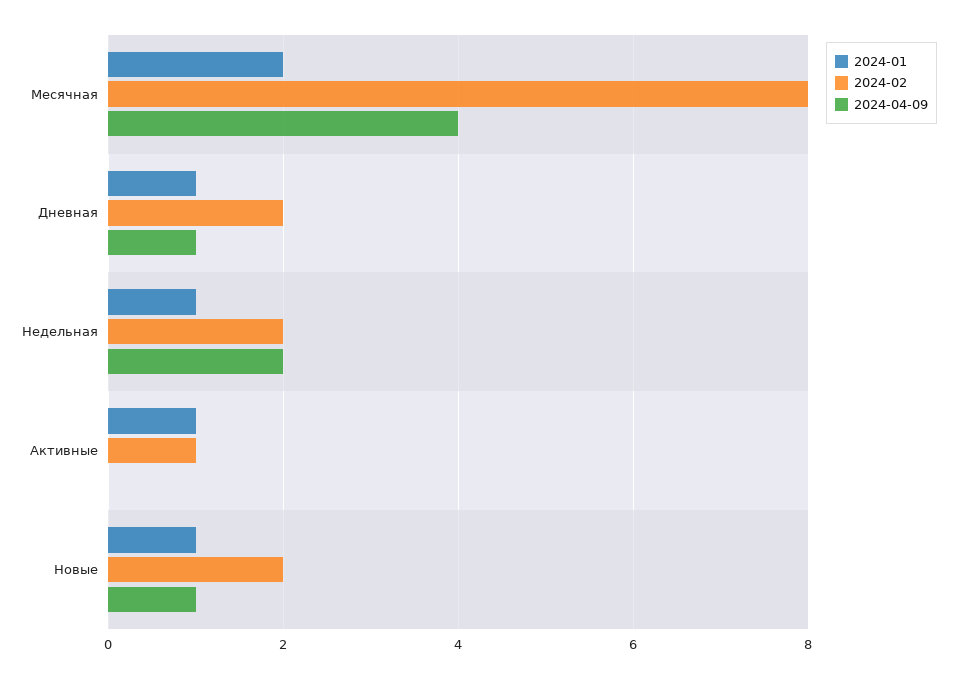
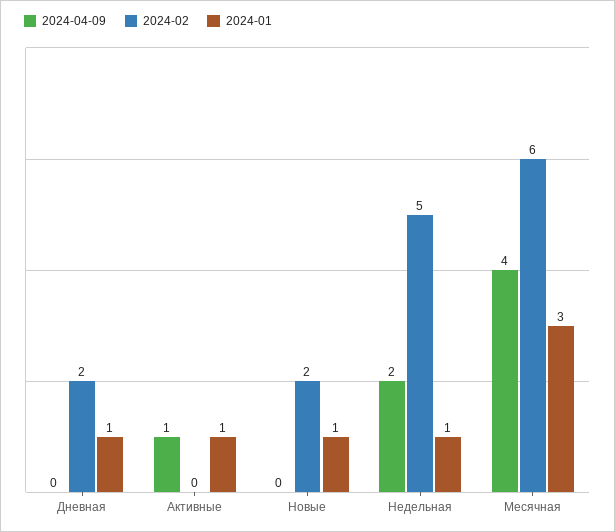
2024-01, Месячная: 2 -> 3
2024-02, Месячная: 8 -> 6
2024-04-09, Дневная: 1 -> 0
2024-02, Недельная: 2 -> 5
2024-02, Активные: 1 -> 0
2024-04-09, Активные: 0 -> 1
2024-04-09, Новые: 1 -> 0

